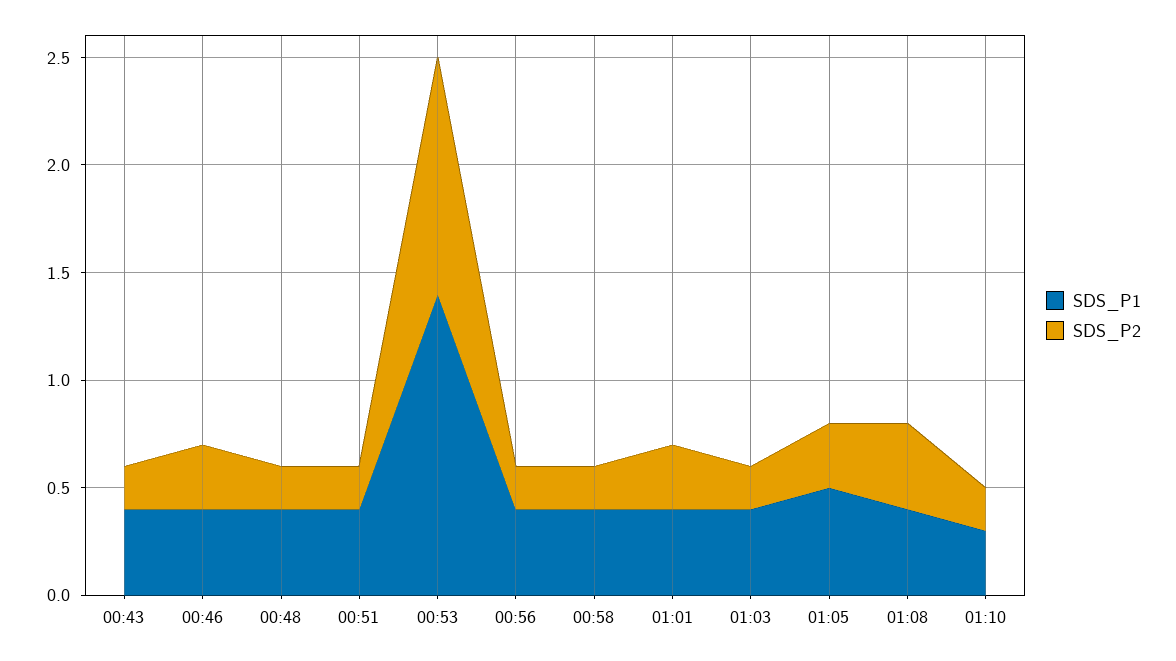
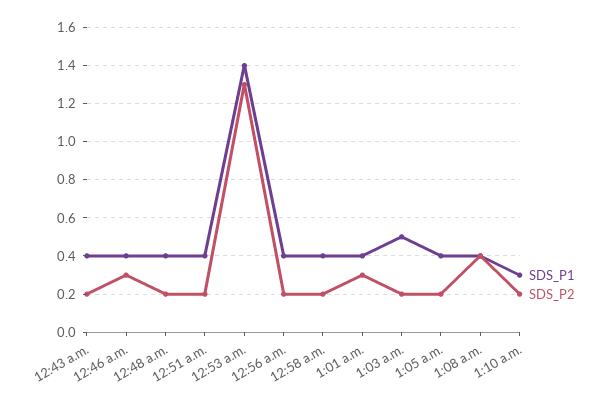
SDS_P2, 00:53: 1.1 -> 1.3
SDS_P1, 01:03: 0.4 -> 0.5
SDS_P1, 01:05: 0.5 -> 0.4
SDS_P2, 01:05: 0.3 -> 0.2

